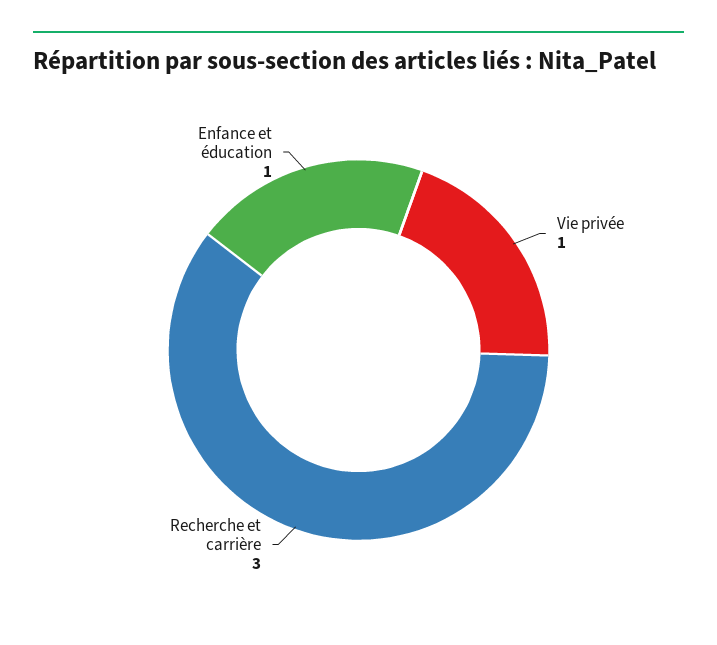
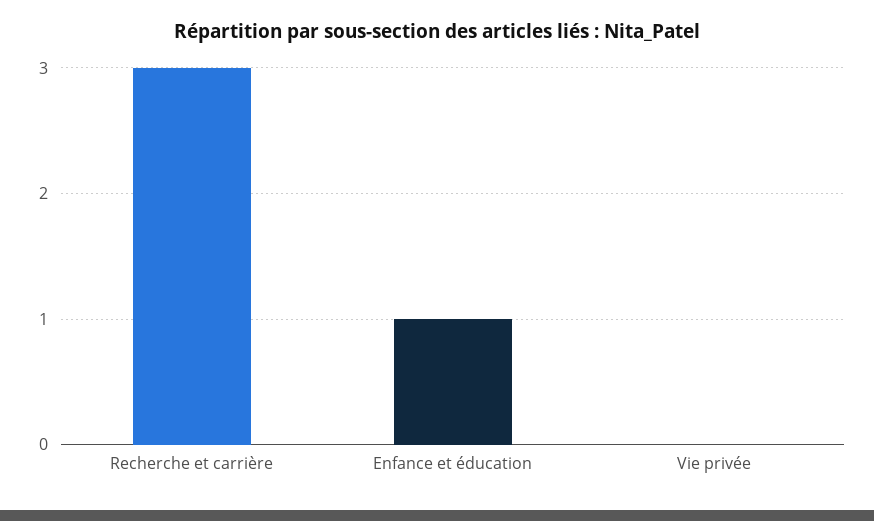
Vie privée: 1 -> 0

